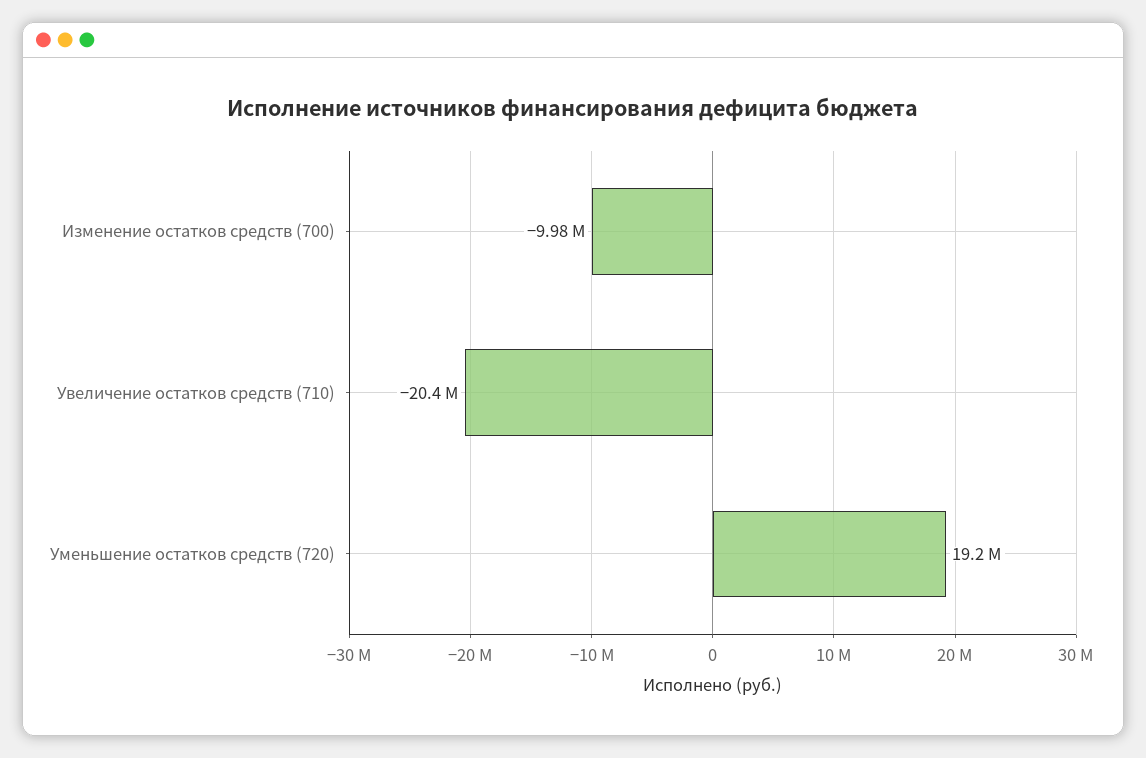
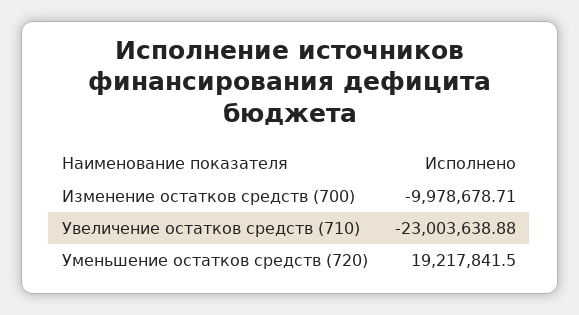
Увеличение остатков средств (710): -20400000 -> -23003638.88

